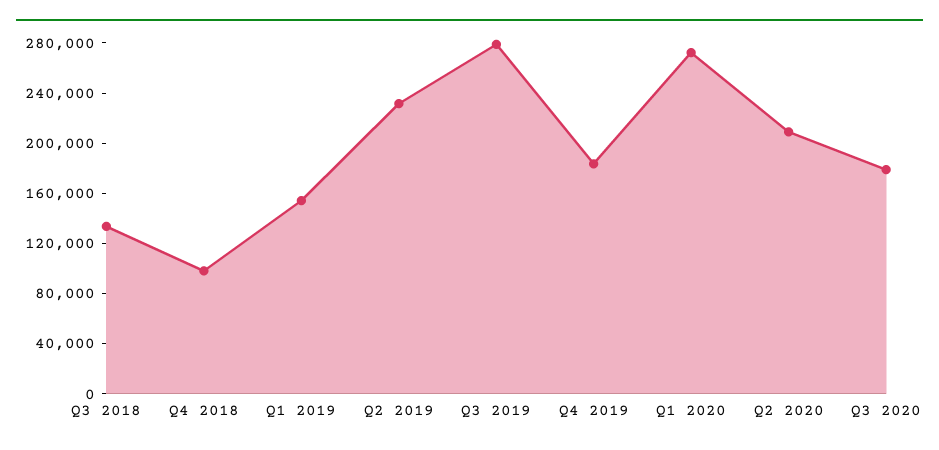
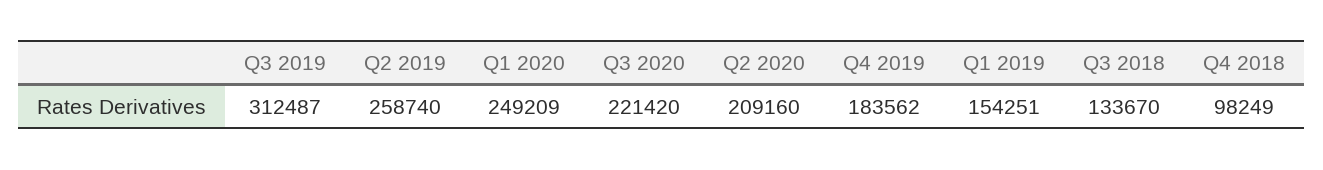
Q2 2019: 230000 -> 258740
Q3 2019: 280000 -> 312487
Q1 2020: 270000 -> 249209
Q3 2020: 180000 -> 221420

